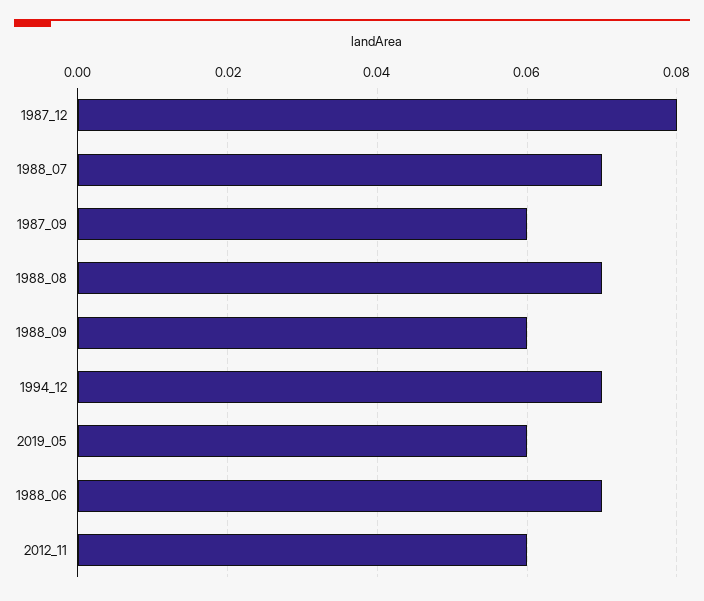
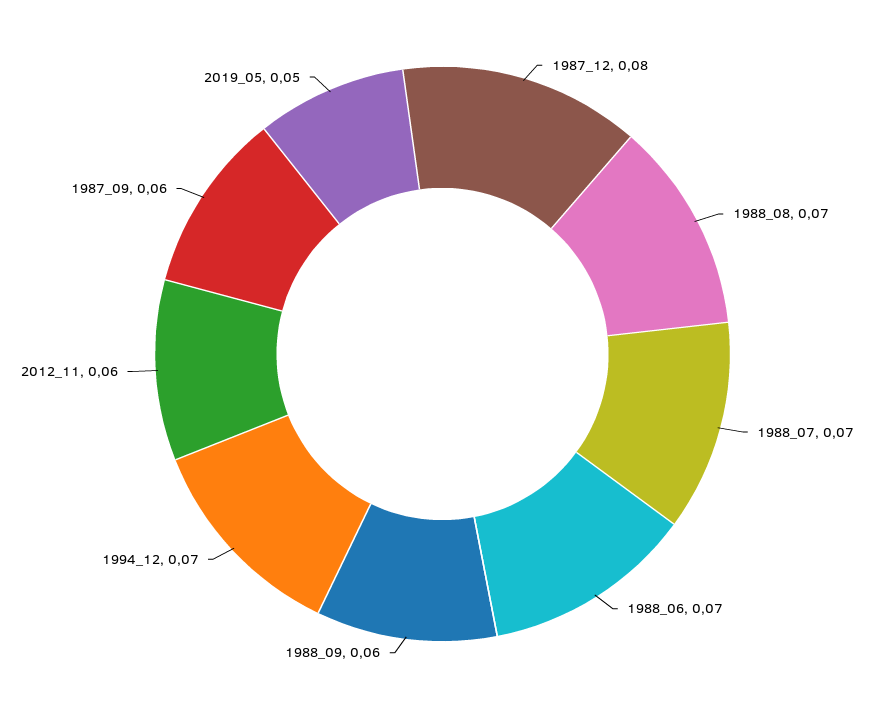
2019_05: 0.06 -> 0.05

